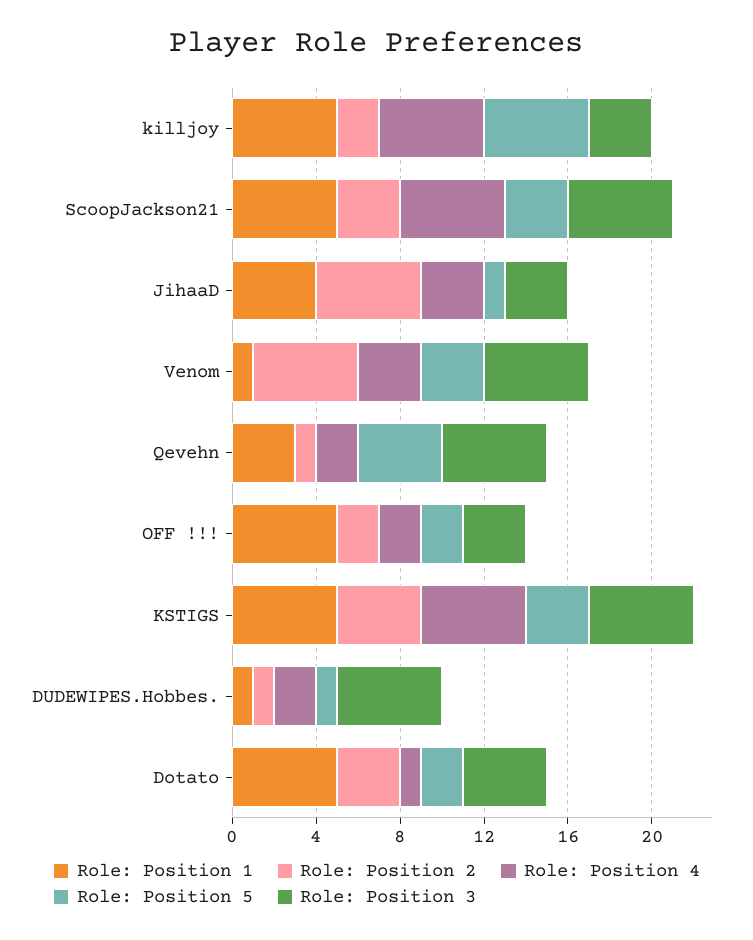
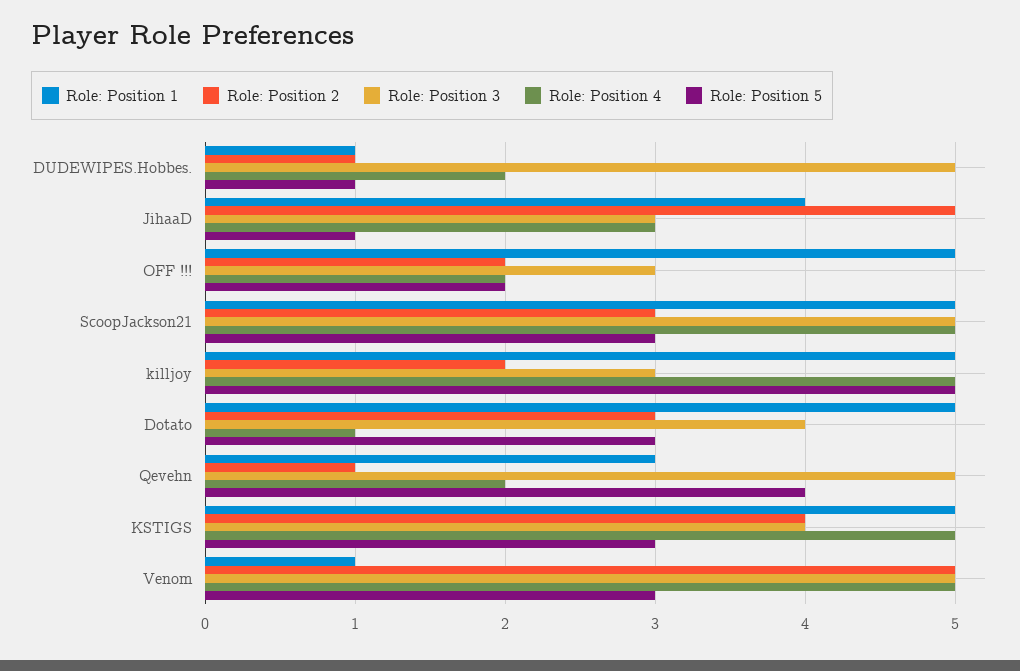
Role: Position 4, Venom: 3 -> 5
Role: Position 3, KSTIGS: 5 -> 4
Role: Position 5, Dotato: 2 -> 3

